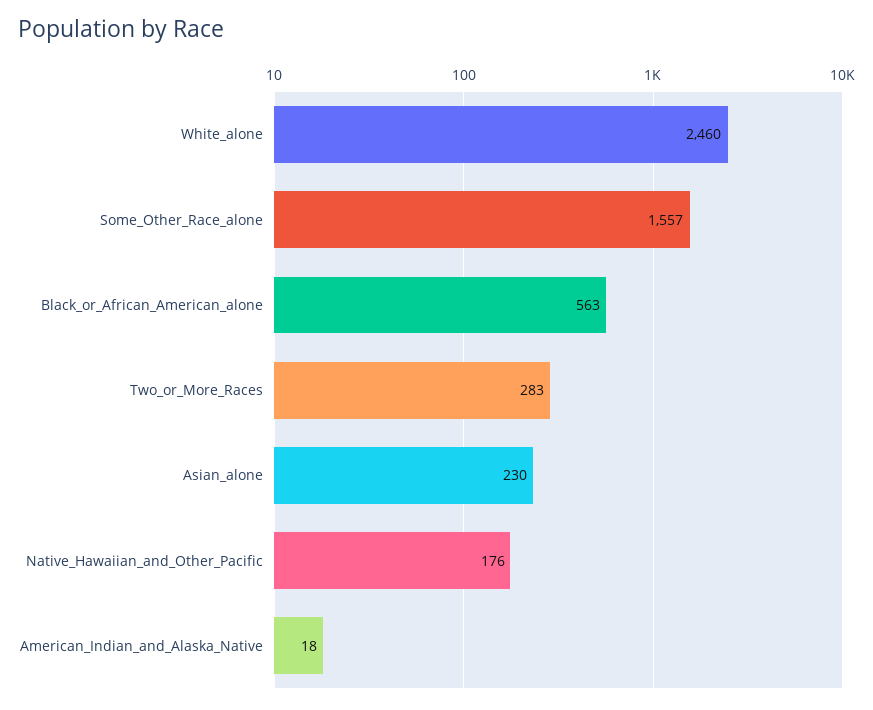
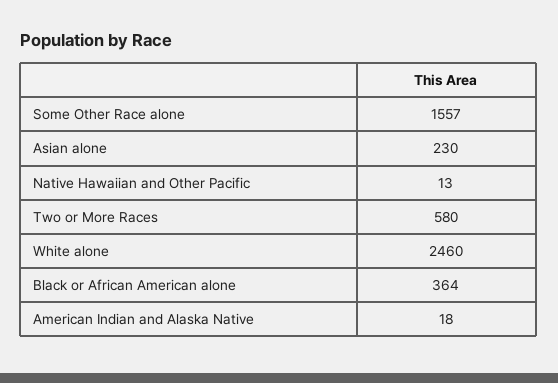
Black_or_African_American_alone: 563 -> 364
Two_or_More_Races: 283 -> 580
Native_Hawaiian_and_Other_Pacific: 176 -> 13

